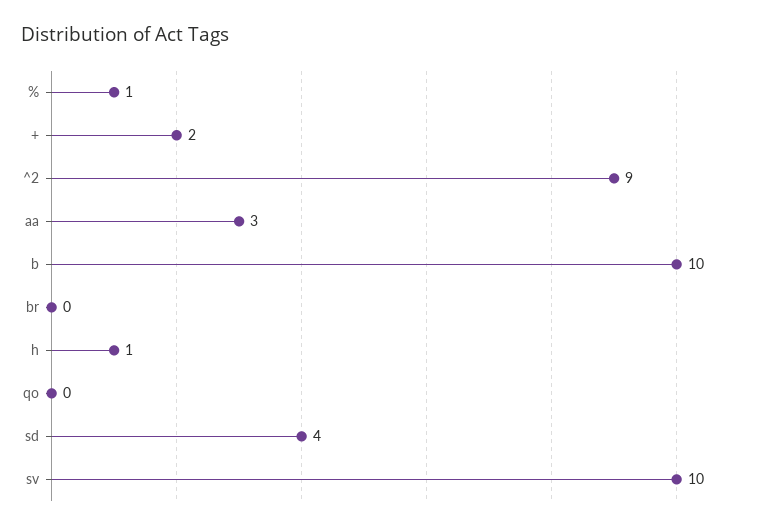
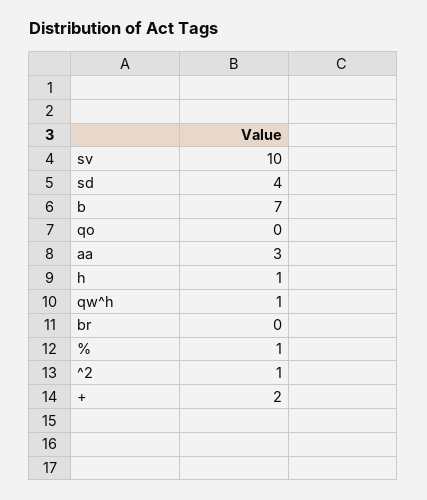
^2: 9 -> 1
b: 10 -> 7
qw^h: none -> 1

